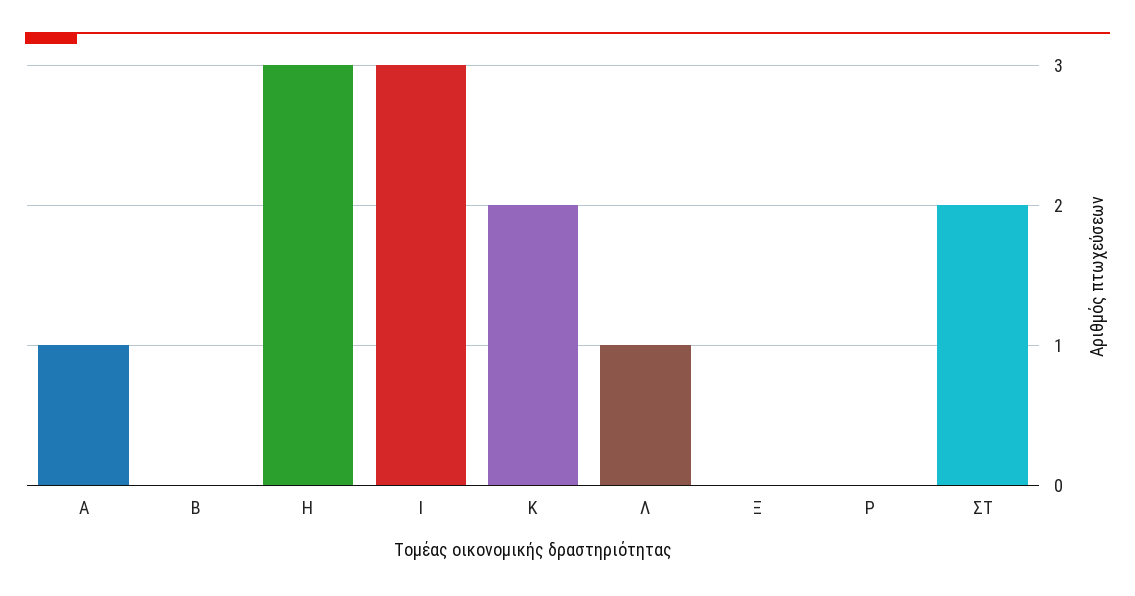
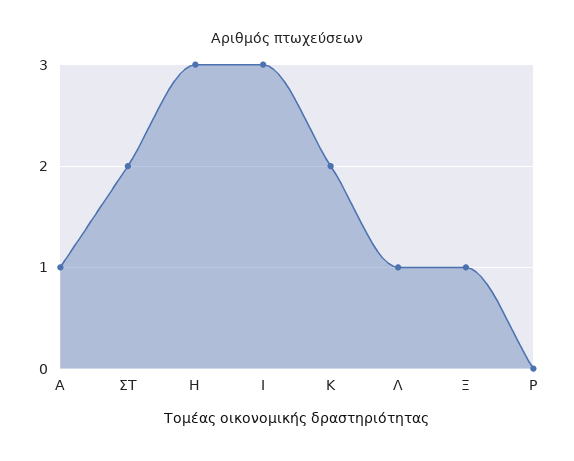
Β: 0 -> none
Ξ: 0 -> 1

